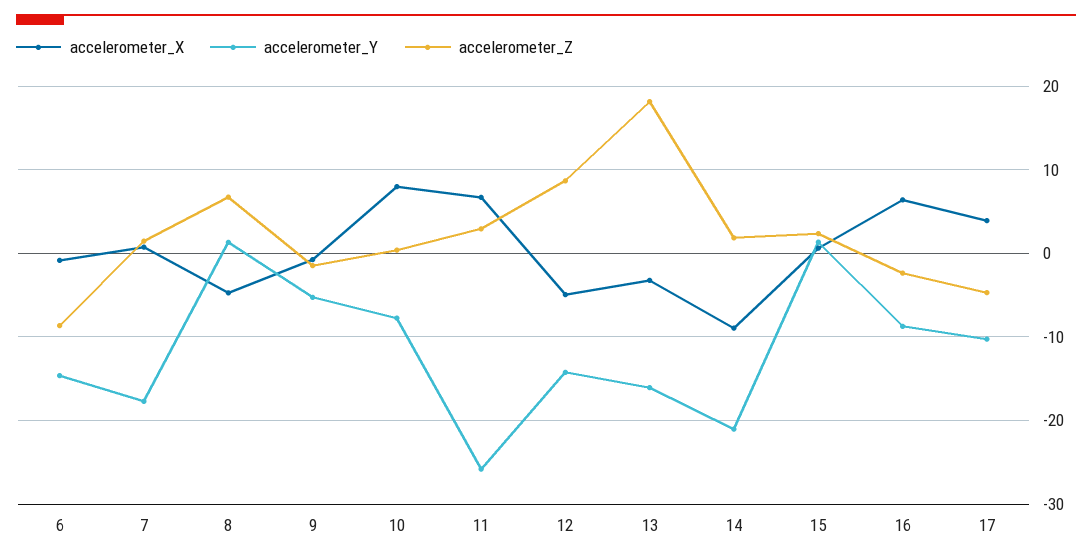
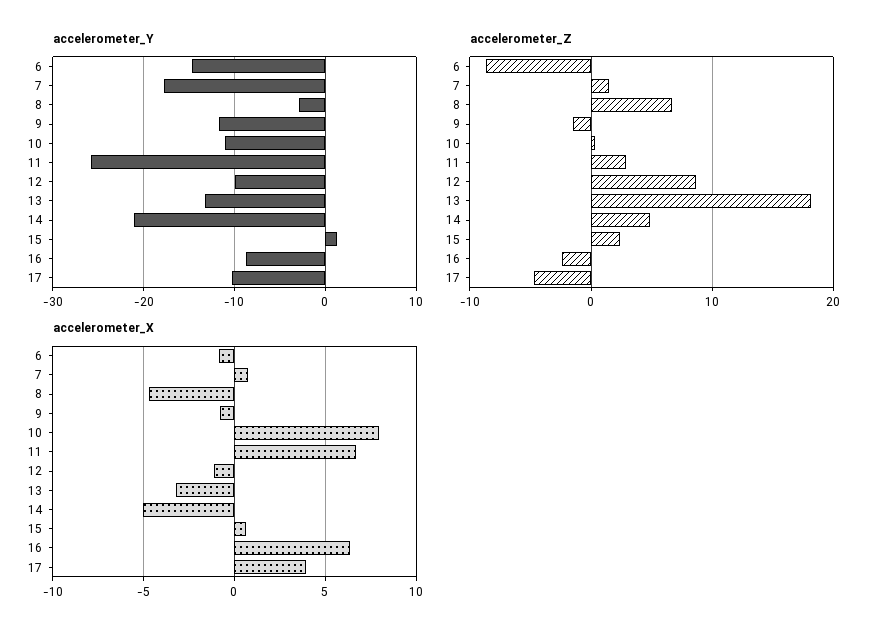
accelerometer_Y, 8: 1 -> -3
accelerometer_Y, 9: -5 -> -12
accelerometer_Y, 10: -8 -> -11
accelerometer_X, 12: -5 -> -1
accelerometer_Y, 12: -14 -> -10
accelerometer_Y, 13: -16 -> -13
accelerometer_X, 14: -9 -> -5
accelerometer_Z, 14: 2 -> 5

